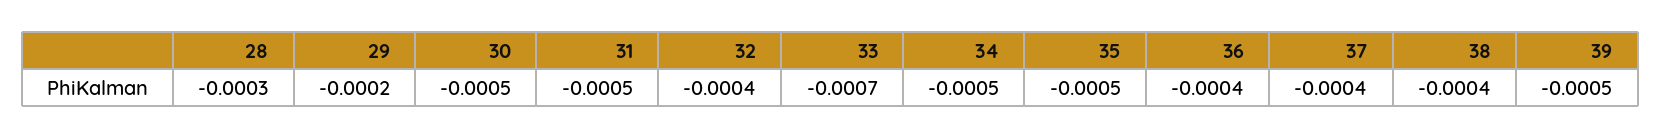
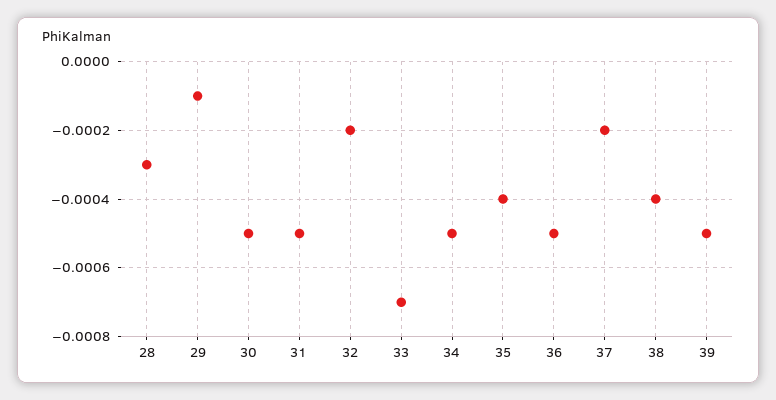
29: -0.0002 -> -0.0001
32: -0.0004 -> -0.0002
35: -0.0005 -> -0.0004
36: -0.0004 -> -0.0005
37: -0.0004 -> -0.0002

